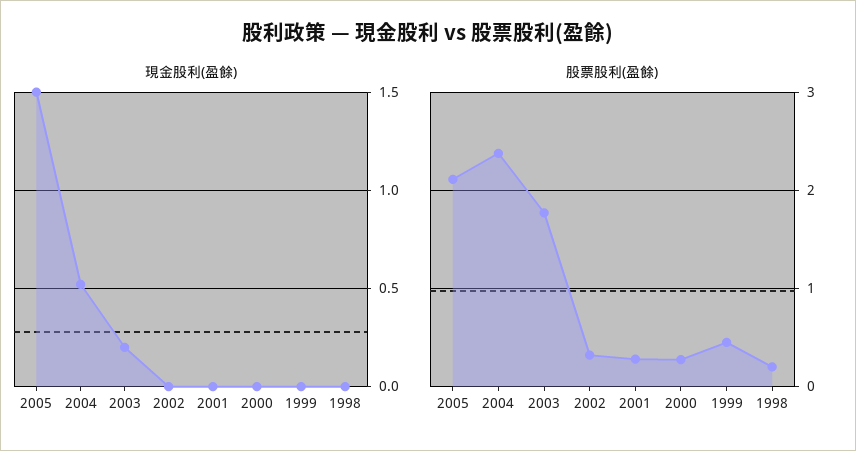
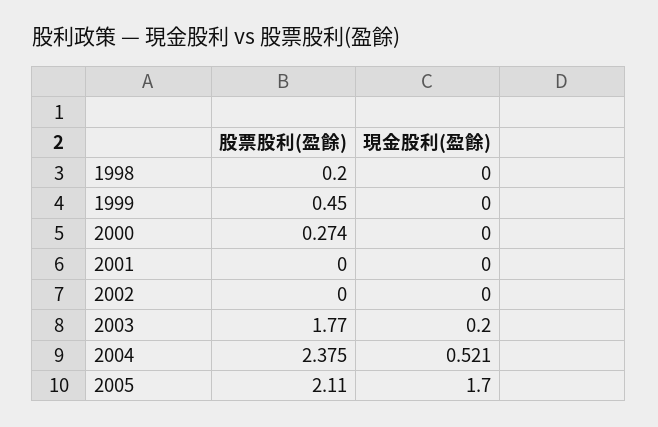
現金股利(盈餘), 2005: 1.5 -> 1.7
股票股利(盈餘), 2002: 0.3 -> 0
股票股利(盈餘), 2001: 0.3 -> 0

